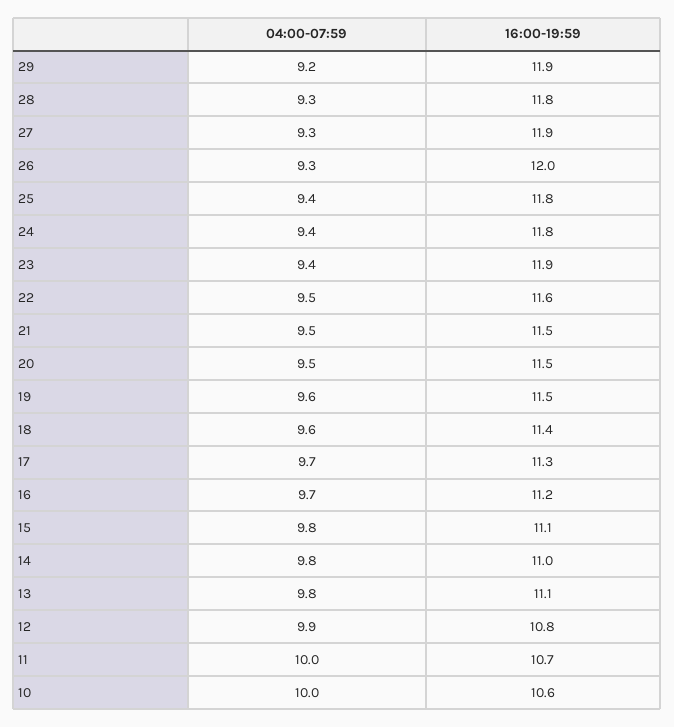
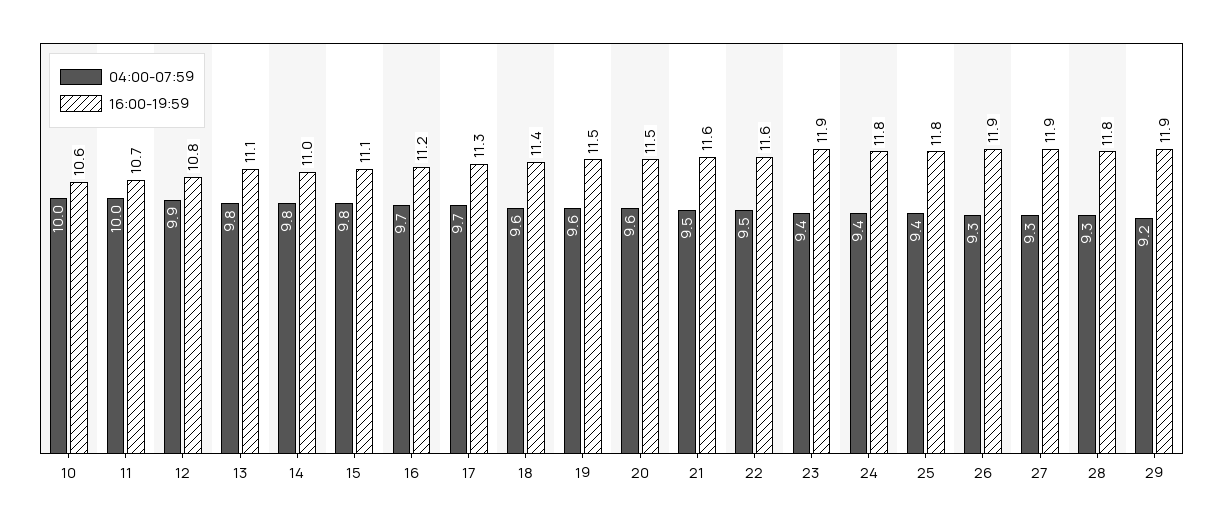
16:00-19:59, 26: 12 -> 11.9
16:00-19:59, 21: 11.5 -> 11.6
04:00-07:59, 20: 9.5 -> 9.6

